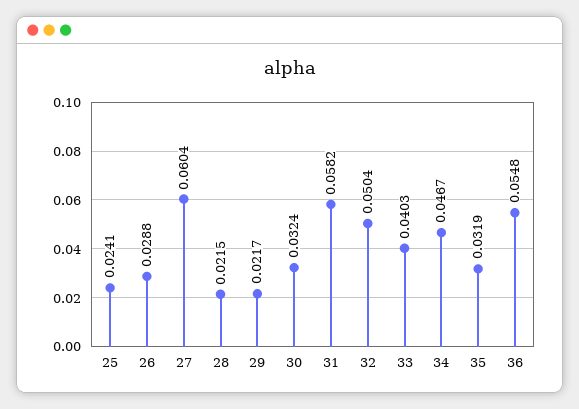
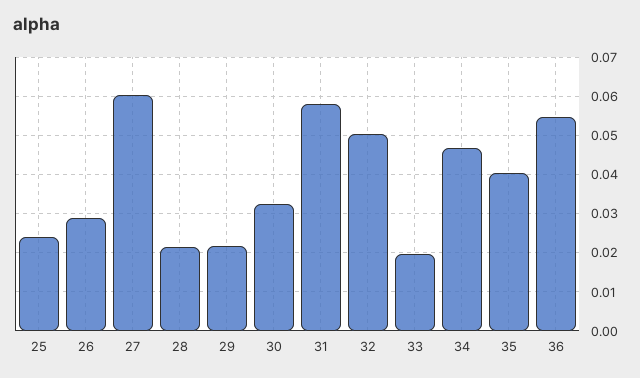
33: 0.0403 -> 0.02
35: 0.0319 -> 0.04

